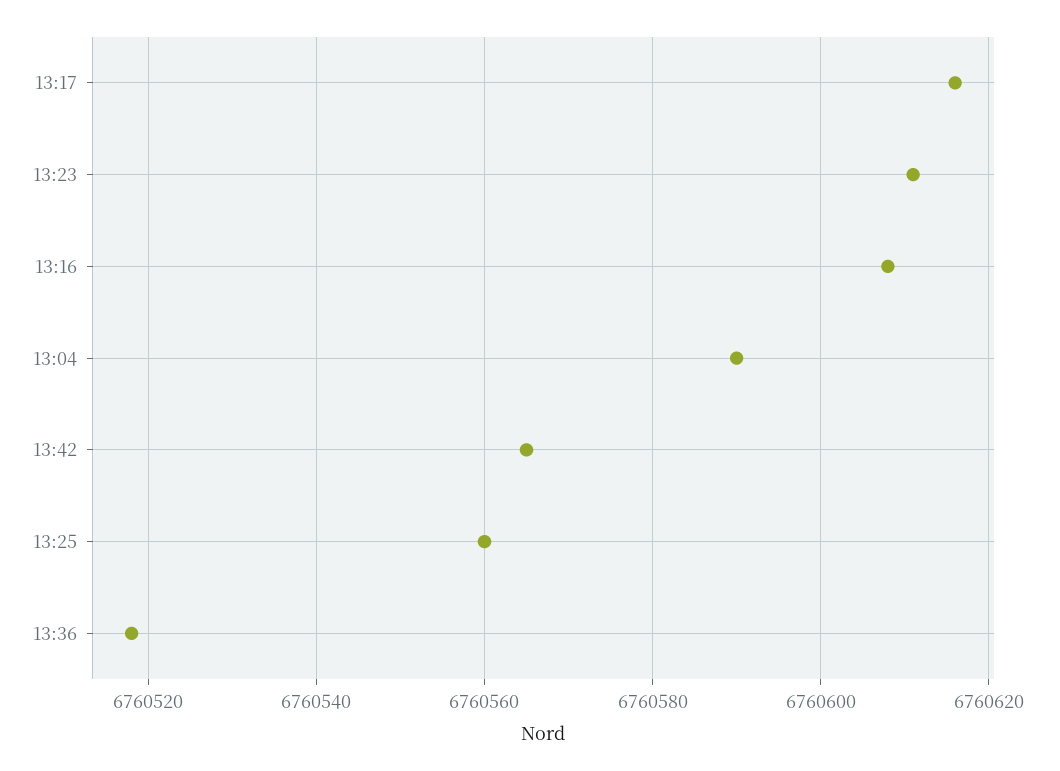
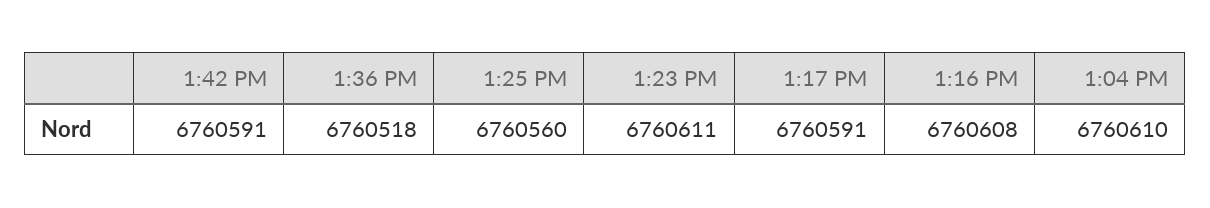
13:17: 6760615 -> 6760591
13:04: 6760590 -> 6760610
13:42: 6760565 -> 6760591

